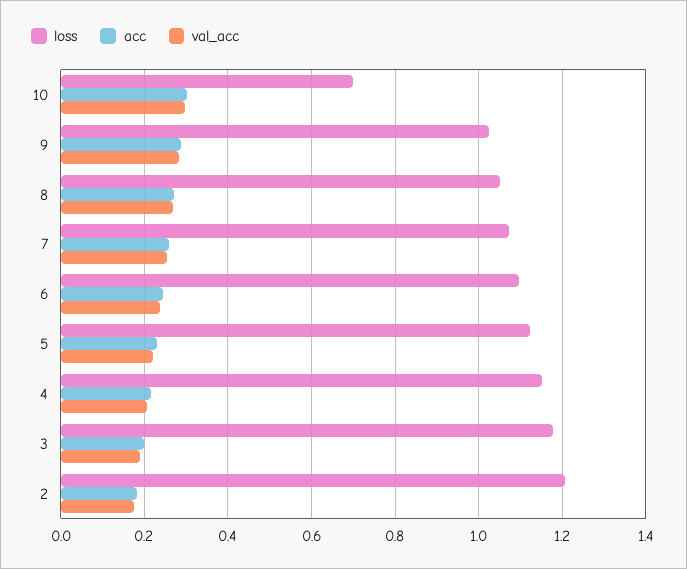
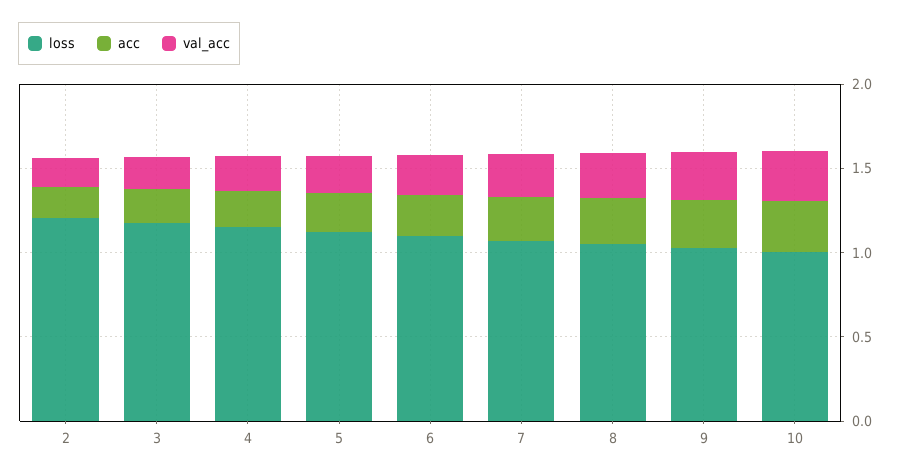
loss, 10: 0.7 -> 1

